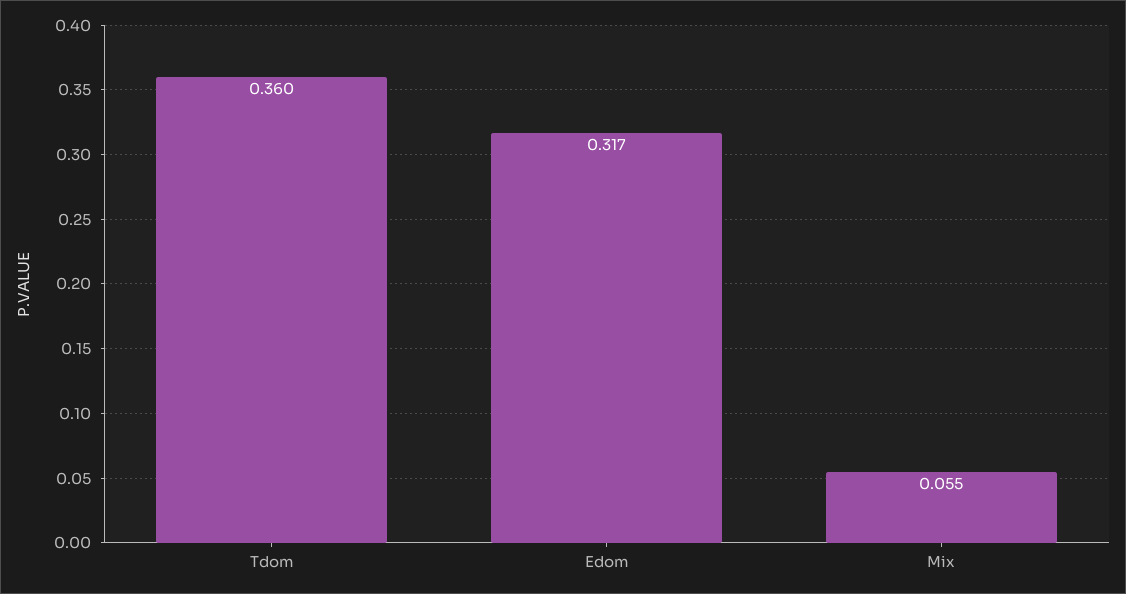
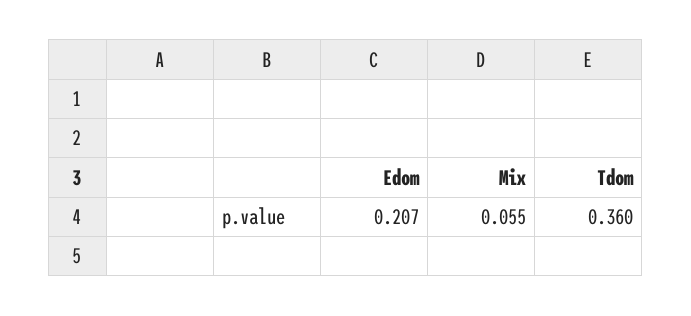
Edom: 0.317 -> 0.207

